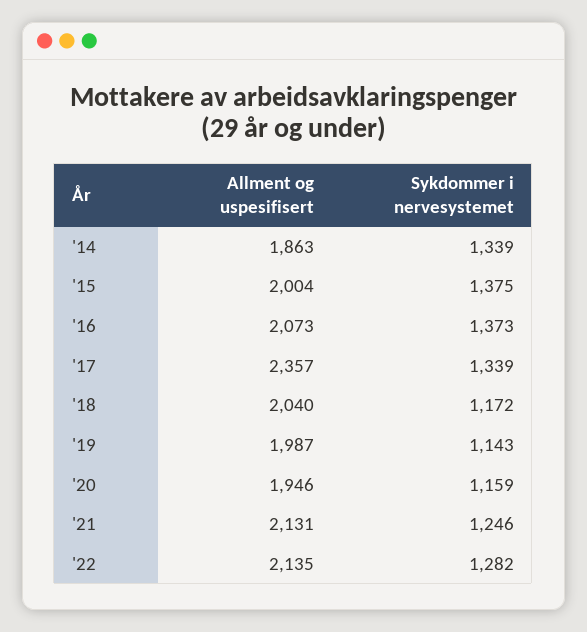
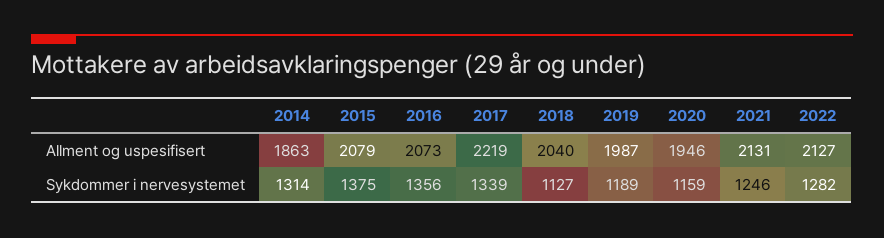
Sykdommer i nervesystemet, '14: 1339 -> 1314
Allment og uspesifisert, '15: 2004 -> 2079
Sykdommer i nervesystemet, '16: 1373 -> 1356
Allment og uspesifisert, '17: 2357 -> 2219
Sykdommer i nervesystemet, '18: 1172 -> 1127
Sykdommer i nervesystemet, '19: 1143 -> 1189
Allment og uspesifisert, '22: 2135 -> 2127

